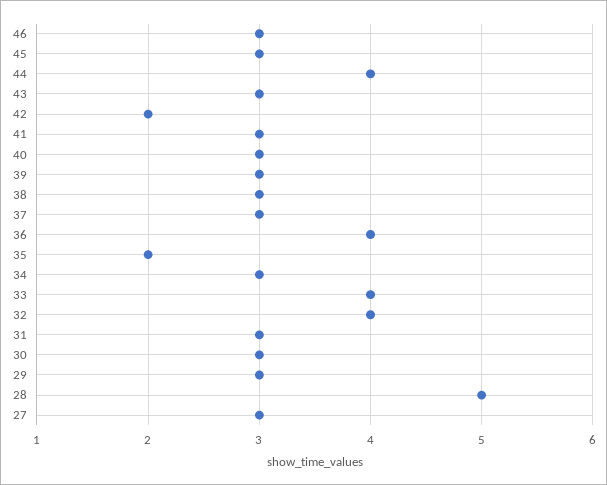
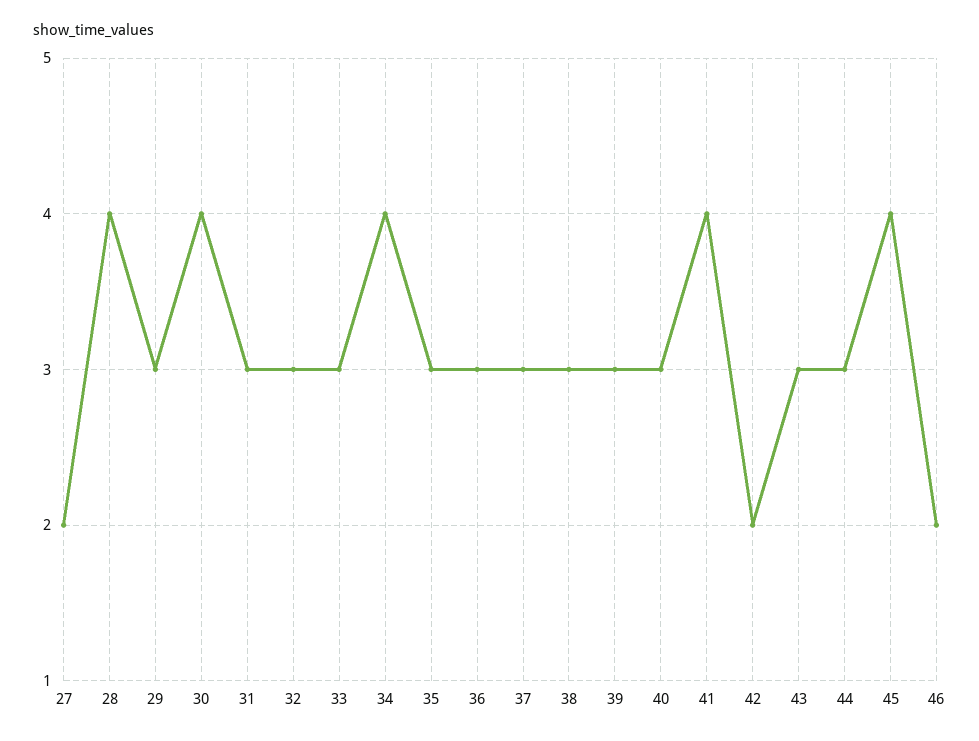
46: 3 -> 2
45: 3 -> 4
44: 4 -> 3
41: 3 -> 4
36: 4 -> 3
35: 2 -> 3
34: 3 -> 4
33: 4 -> 3
32: 4 -> 3
30: 3 -> 4
28: 5 -> 4
27: 3 -> 2

